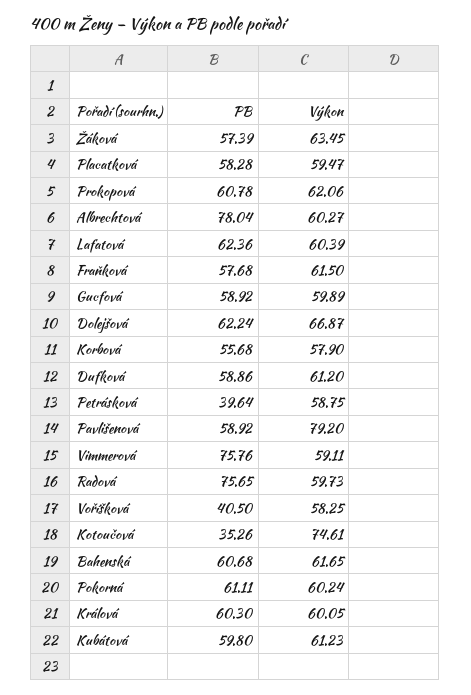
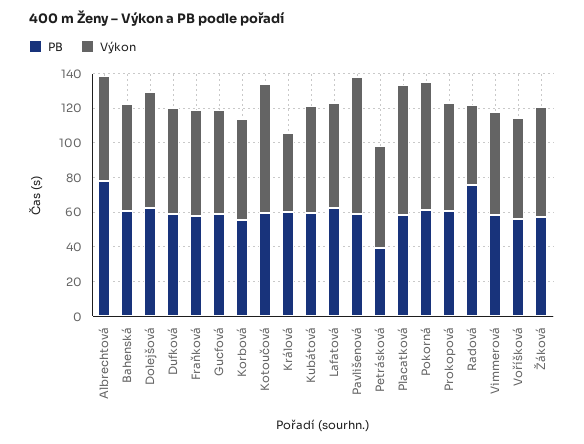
Výkon, Placatková: 59.47 -> 75
PB, Vimmerová: 75.76 -> 60
Výkon, Radová: 59.73 -> 45
PB, Voříšková: 40.5 -> 55
PB, Kotoučová: 35.26 -> 60
Výkon, Pokorná: 60.24 -> 75
Výkon, Králová: 60.05 -> 45

